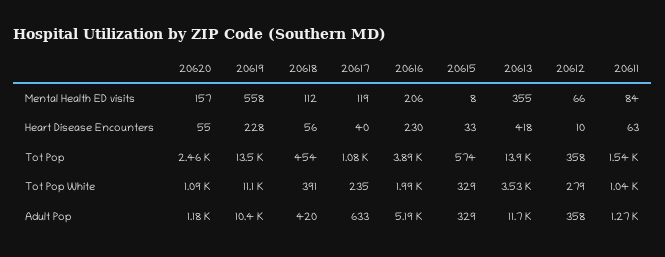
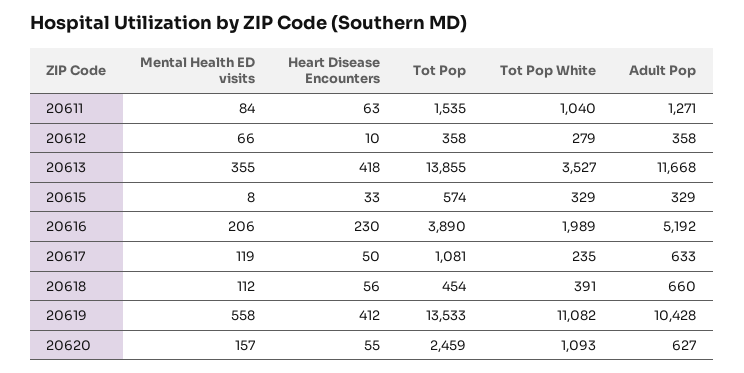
20619, Heart Disease Encounters: 228 -> 412
20617, Heart Disease Encounters: 40 -> 50
20620, Adult Pop: 1180 -> 627
20618, Adult Pop: 420 -> 660

